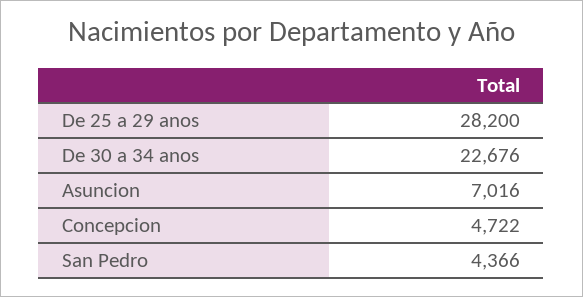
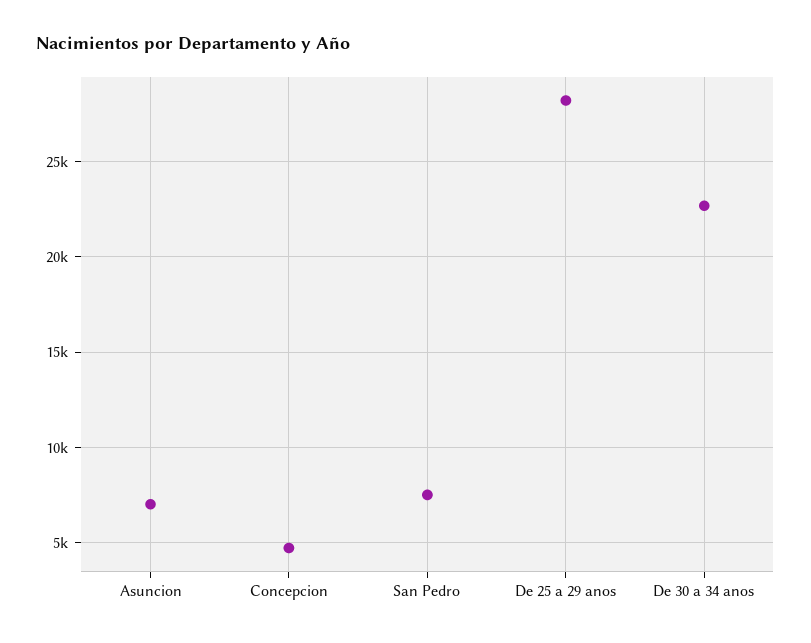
San Pedro: 4366 -> 7500

